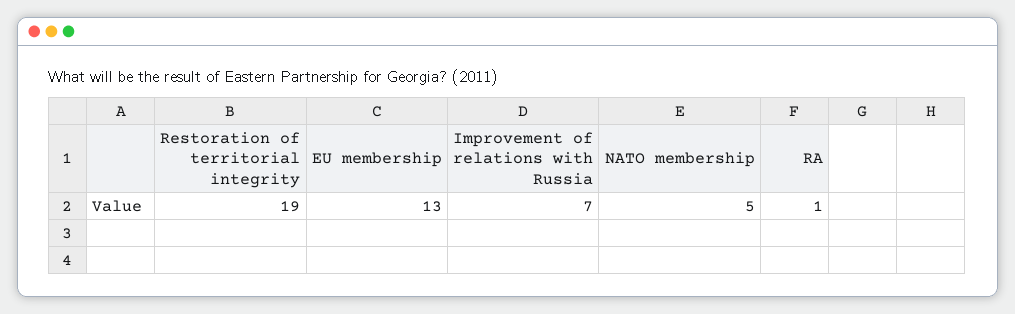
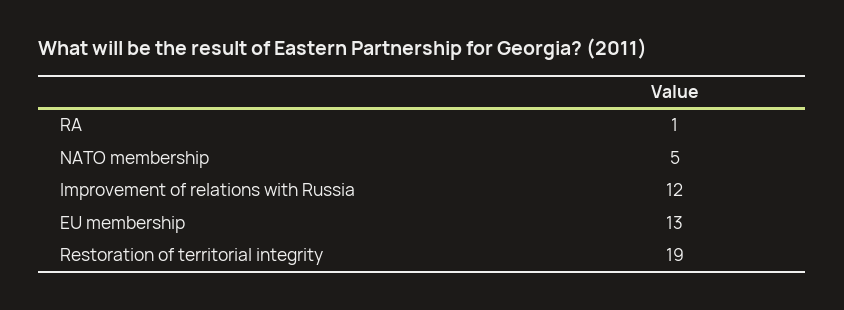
Improvement of relations with Russia: 7 -> 12

